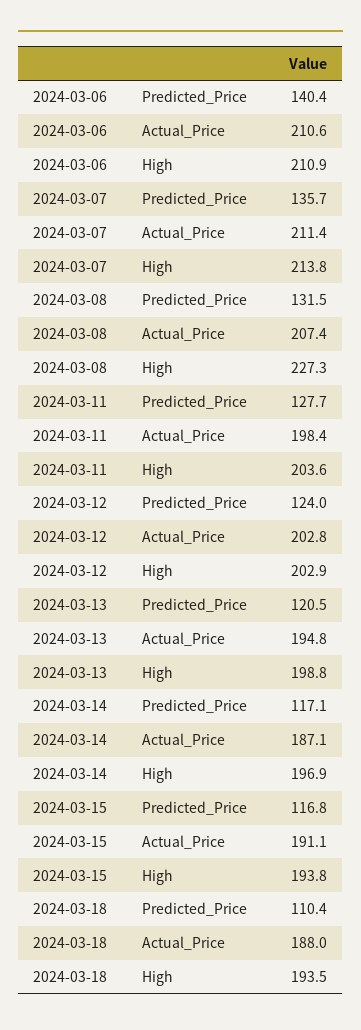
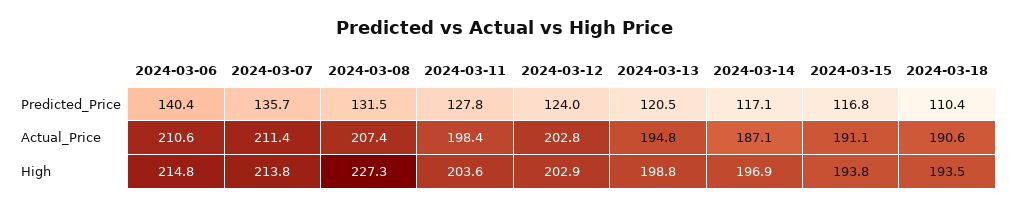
2024-03-06, High: 210.9 -> 214.8
2024-03-11, Predicted_Price: 127.7 -> 127.8
2024-03-18, Actual_Price: 188 -> 190.6

